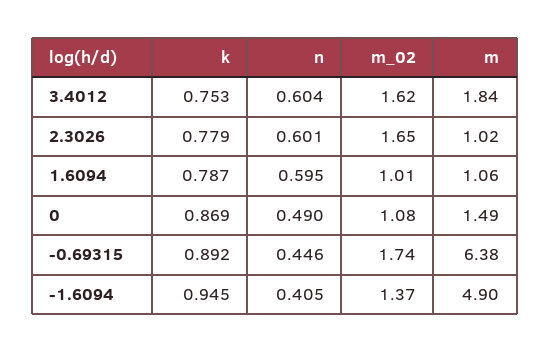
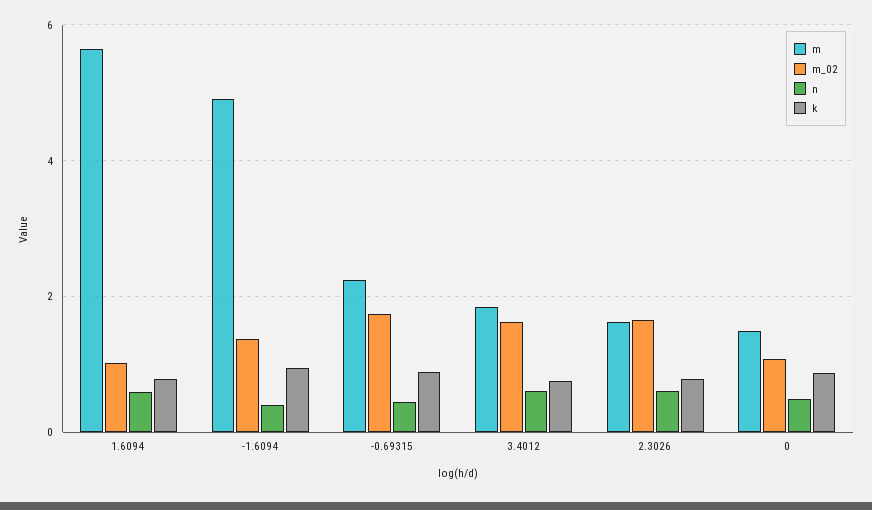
m, 2.3026: 1.02 -> 1.6
m, 1.6094: 1.06 -> 5.6
m, -0.69315: 6.38 -> 2.2

